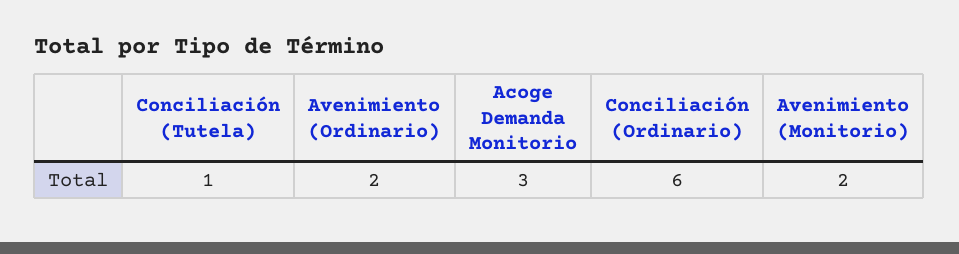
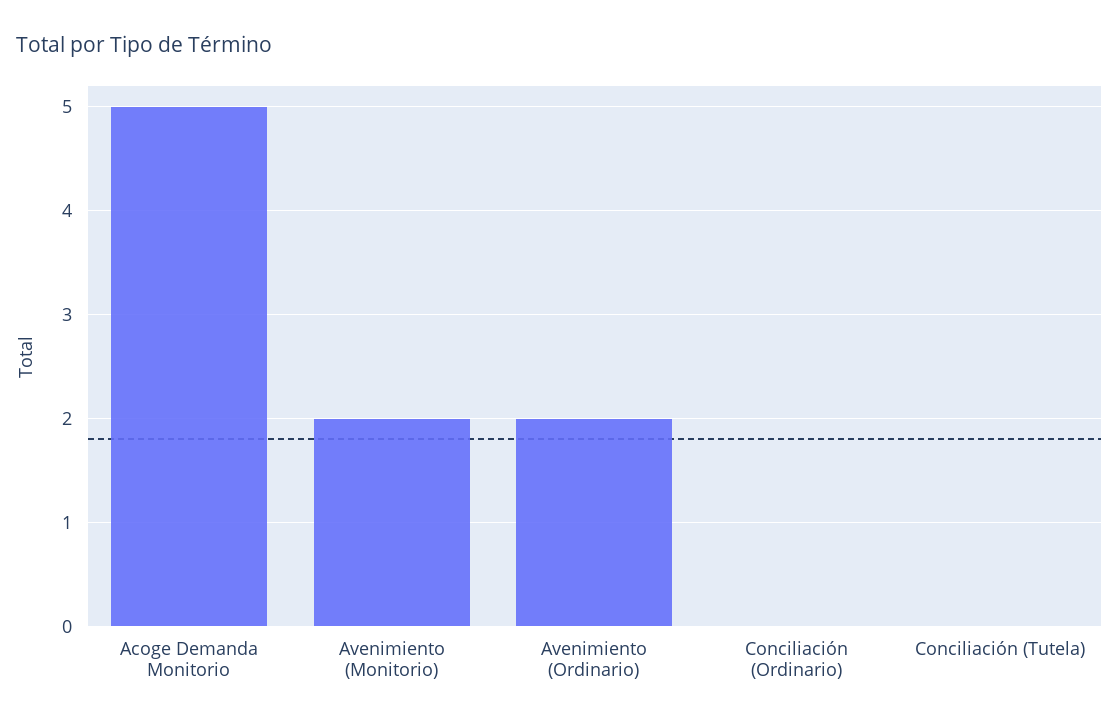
Conciliación (Tutela): 1 -> 0
Acoge Demanda Monitorio: 3 -> 5
Conciliación (Ordinario): 6 -> 0

